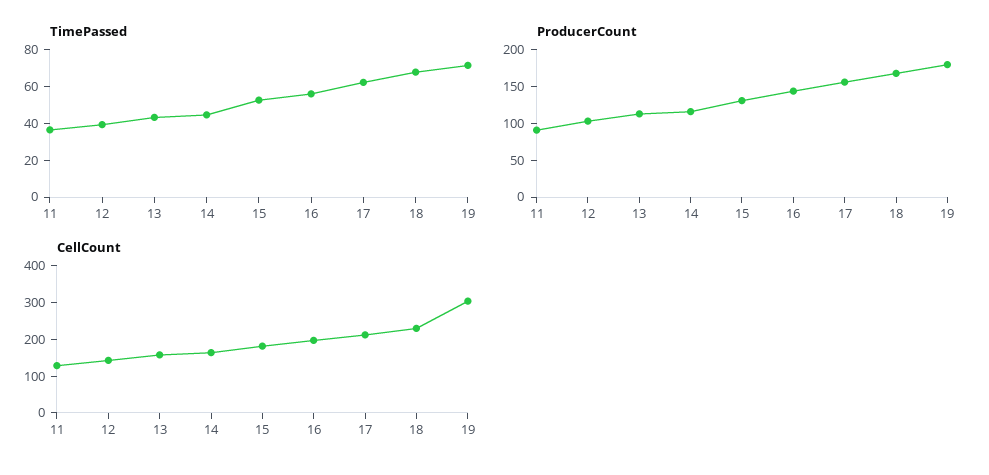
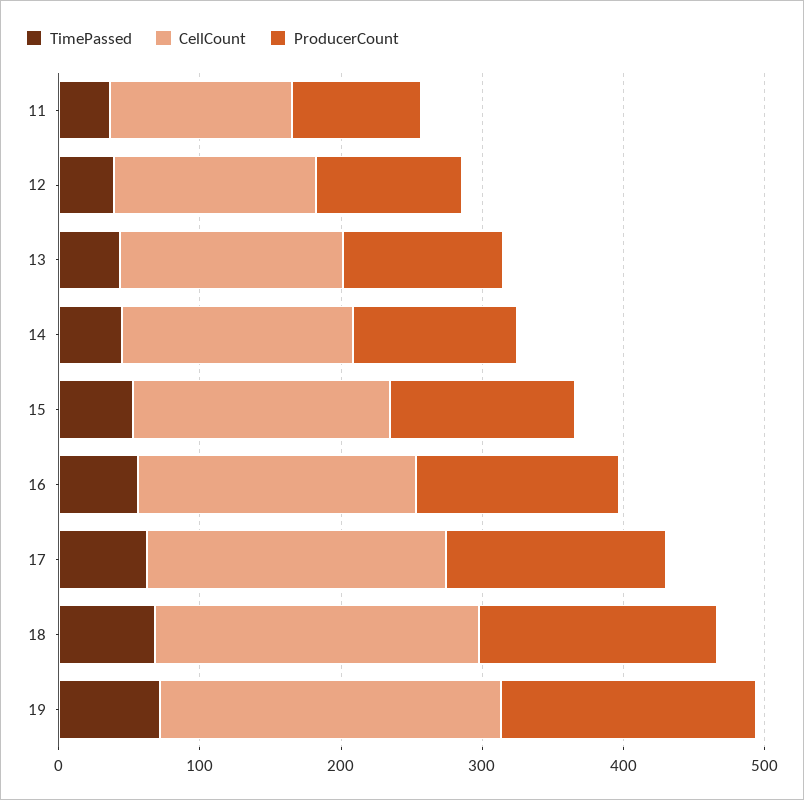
CellCount, 19: 300 -> 240

